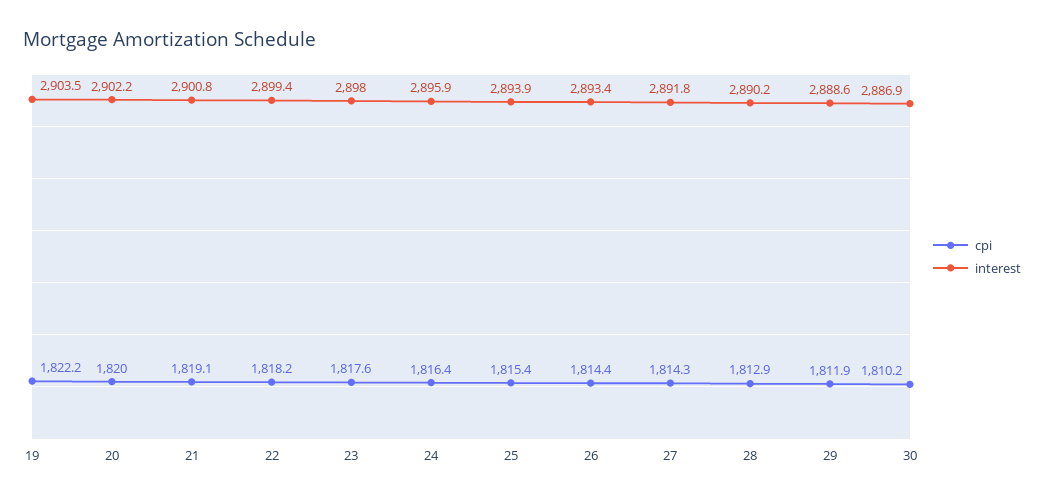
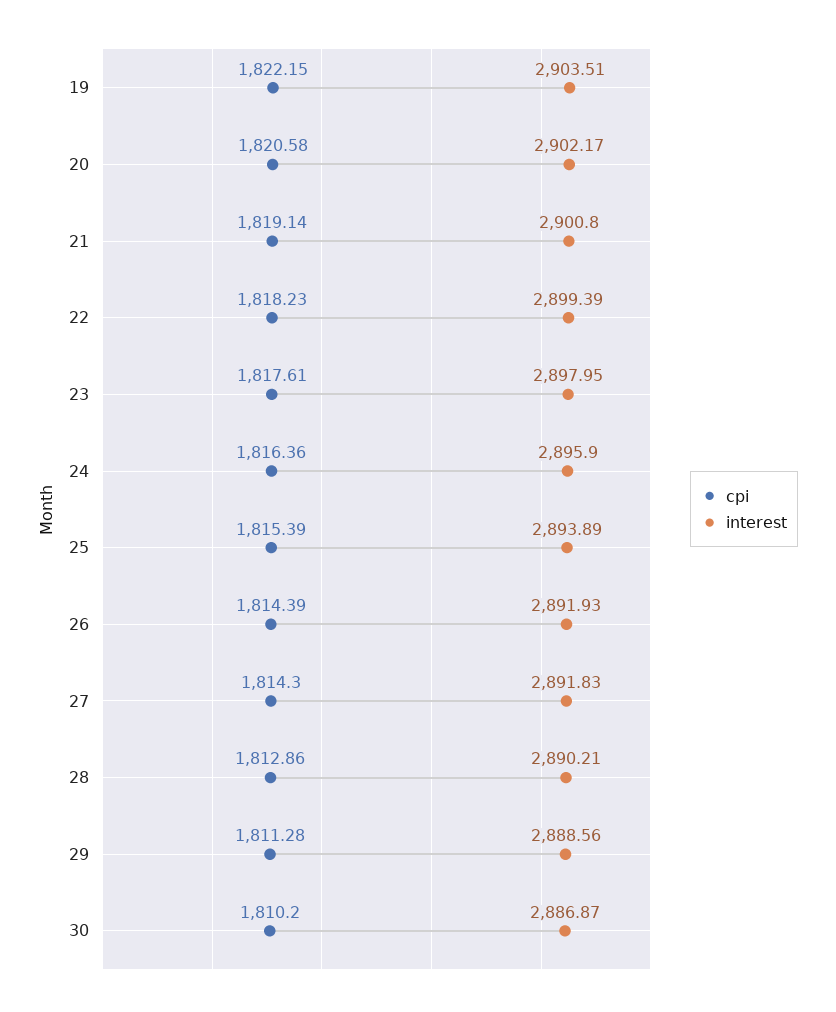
cpi, 20: 1820 -> 1820.58
interest, 26: 2893.4 -> 2891.93
cpi, 29: 1811.9 -> 1811.28

